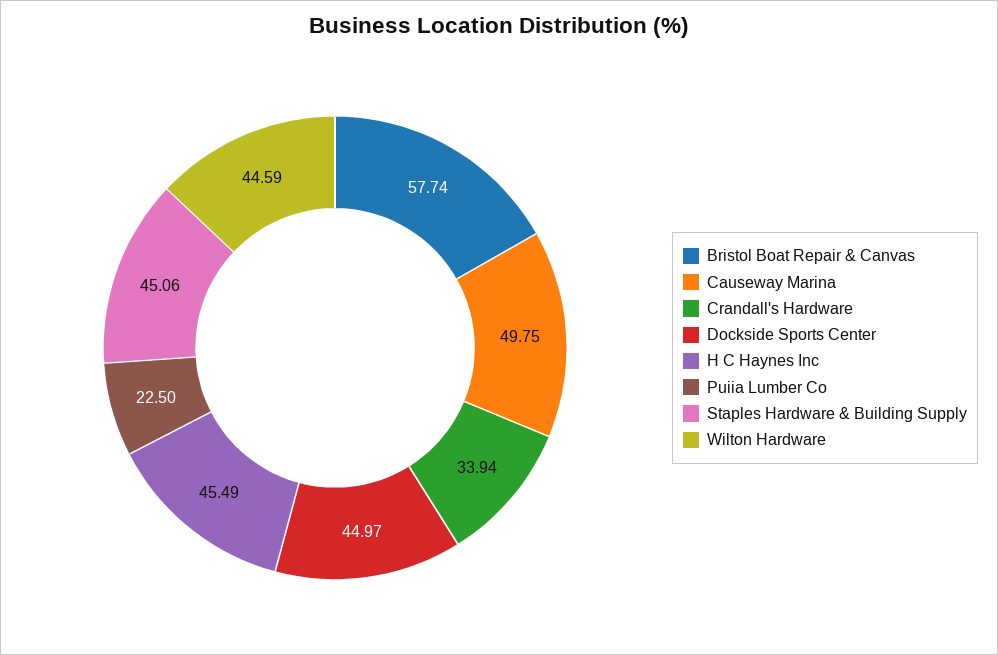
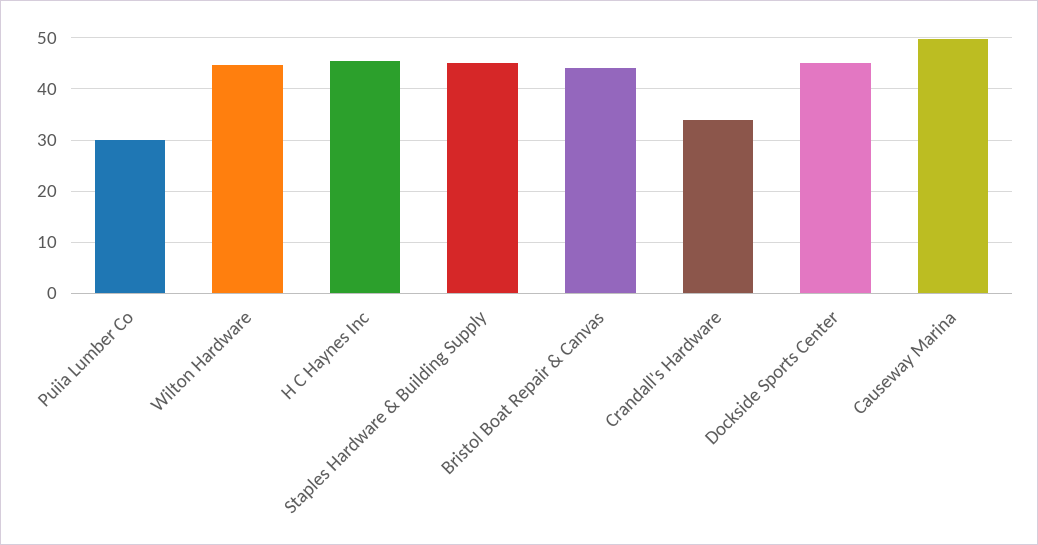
Bristol Boat Repair & Canvas: 57.74 -> 44
Puiia Lumber Co: 22.5 -> 30

